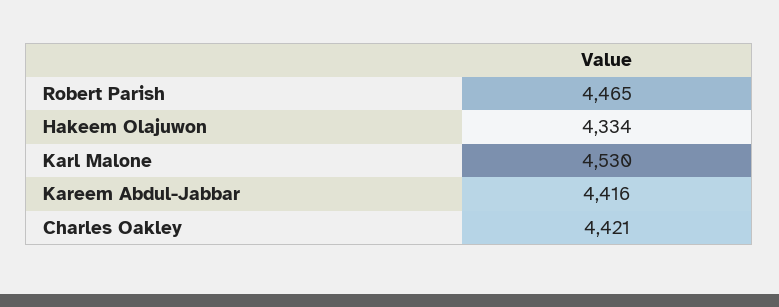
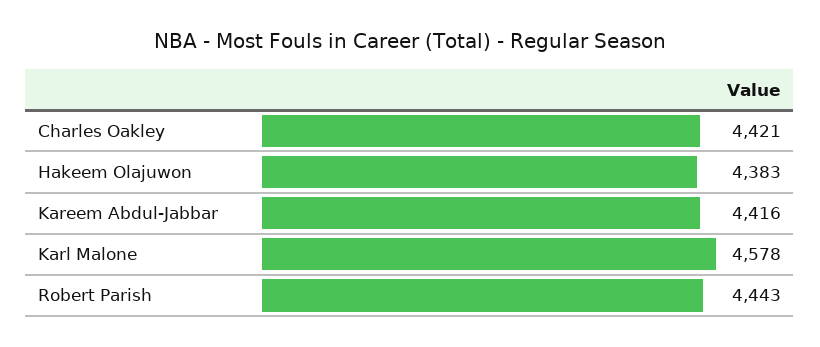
Robert Parish: 4465 -> 4443
Hakeem Olajuwon: 4334 -> 4383
Karl Malone: 4530 -> 4578

